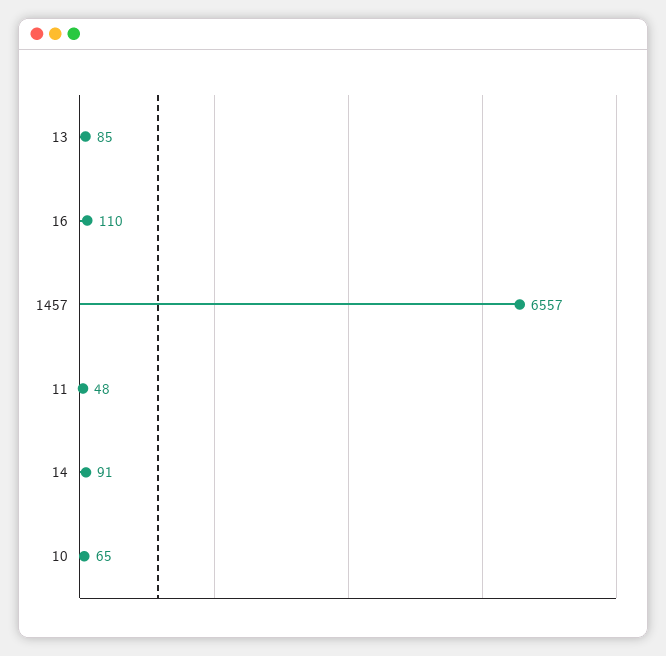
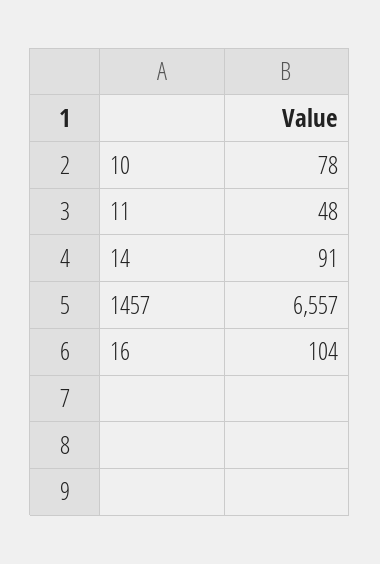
13: 85 -> none
16: 110 -> 104
10: 65 -> 78

